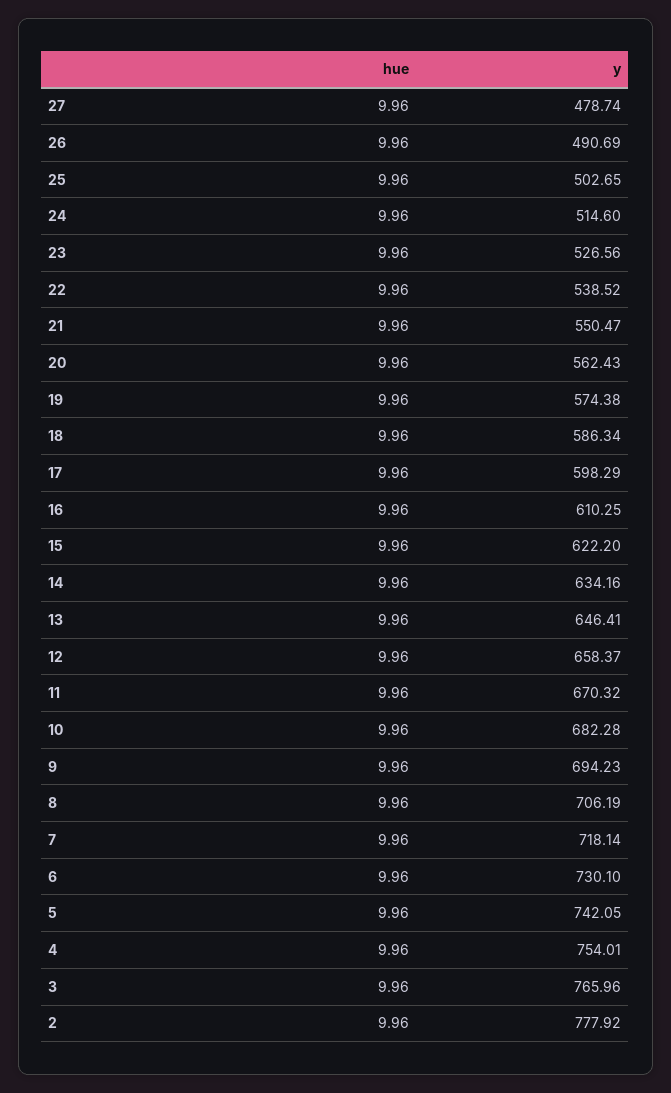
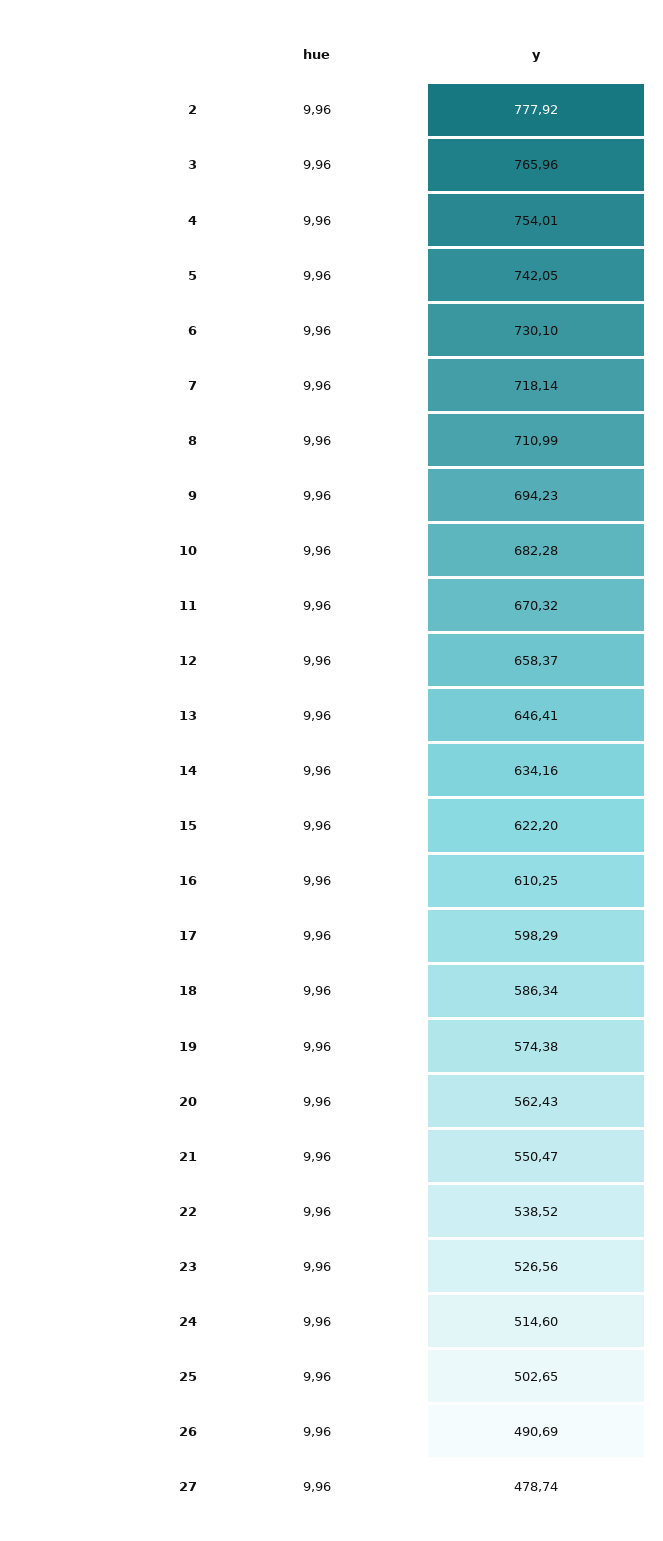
y, 8: 706.19 -> 710.99

